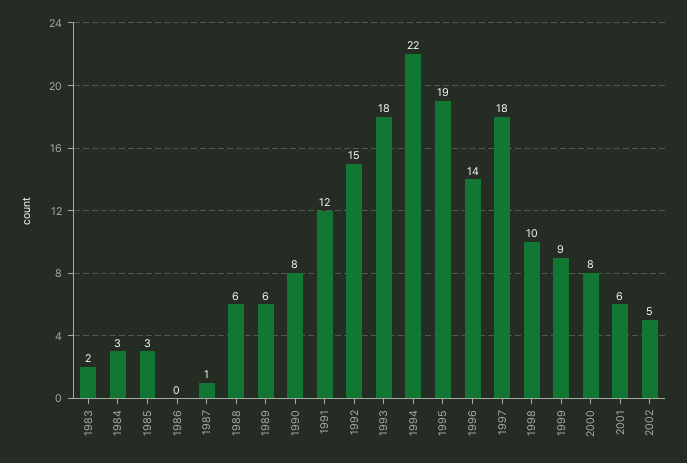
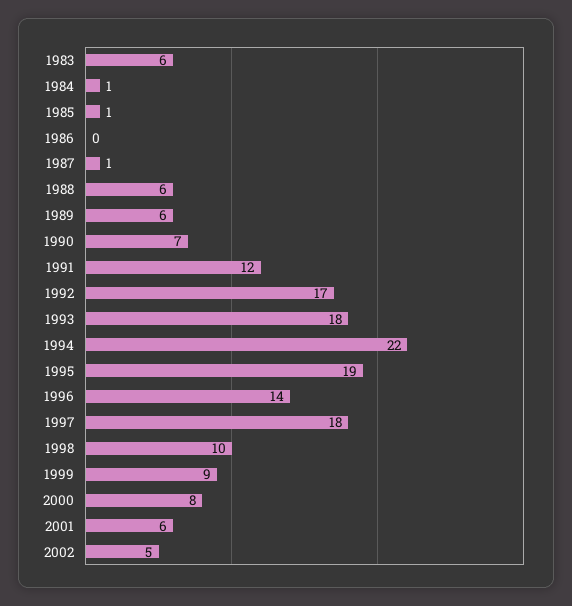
1983: 2 -> 6
1984: 3 -> 1
1985: 3 -> 1
1990: 8 -> 7
1992: 15 -> 17

